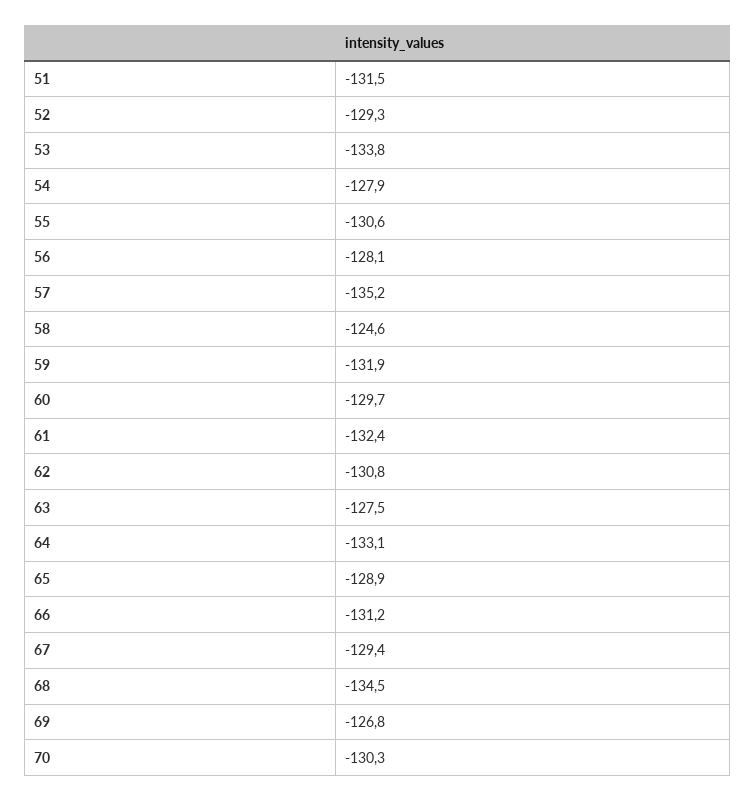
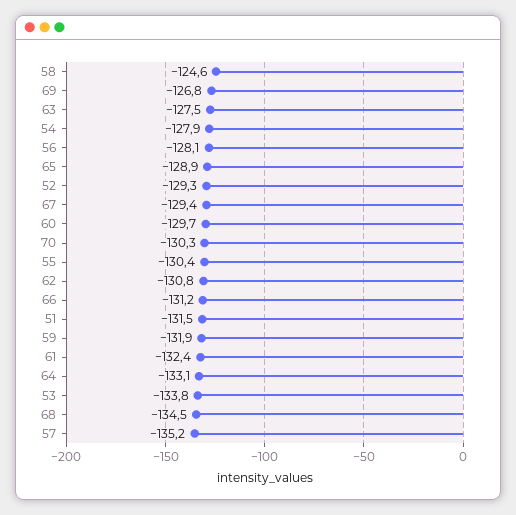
55: -130.6 -> -130.4

